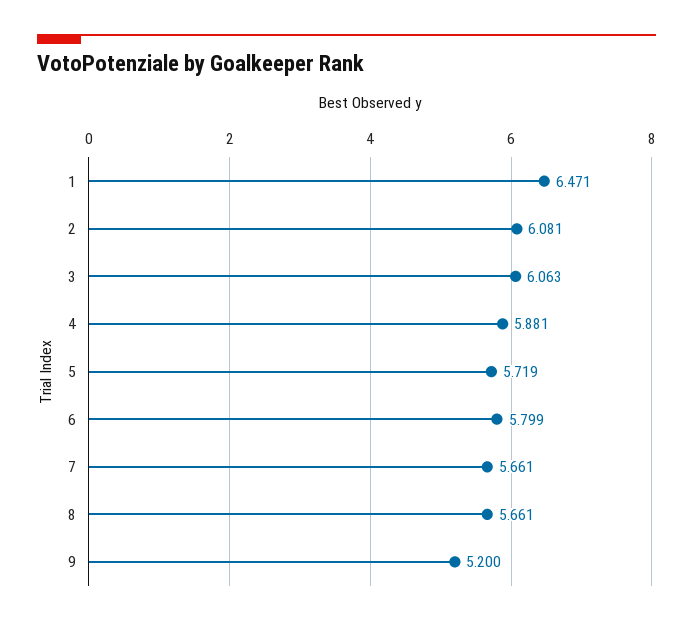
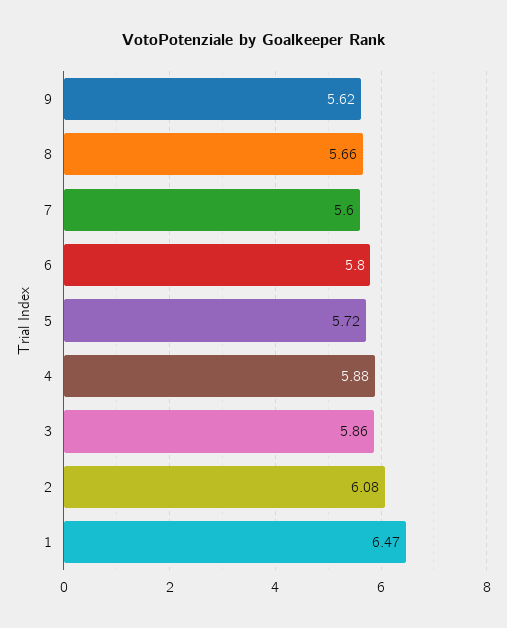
3: 6.063 -> 5.86
7: 5.661 -> 5.6
9: 5.2 -> 5.62

